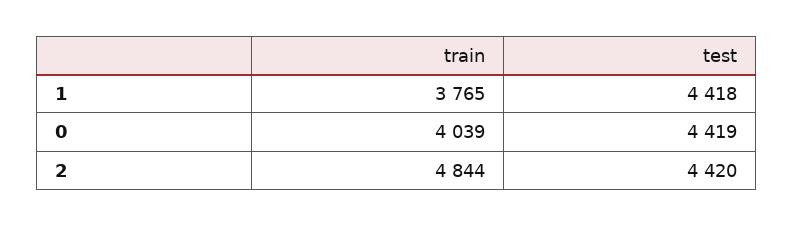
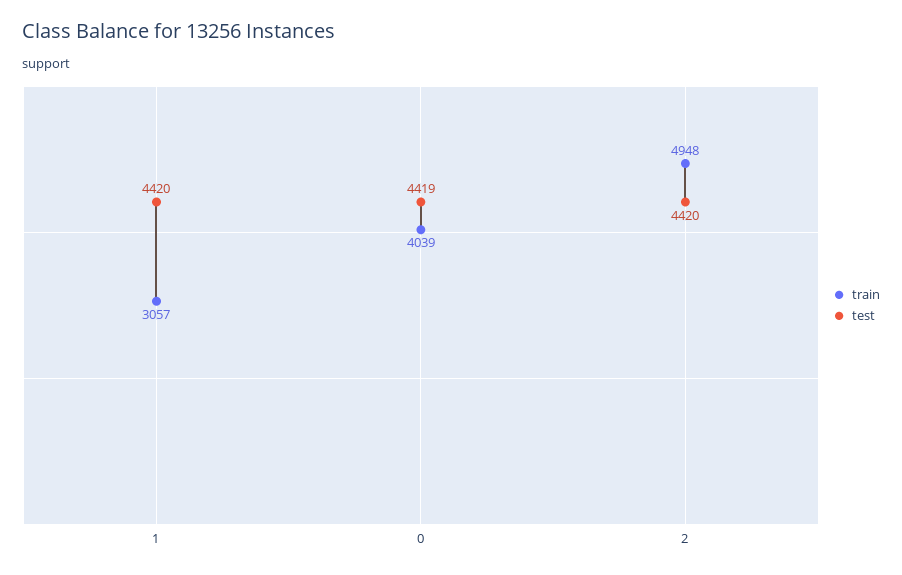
train, 1: 3765 -> 3057
test, 1: 4418 -> 4420
train, 2: 4844 -> 4948

